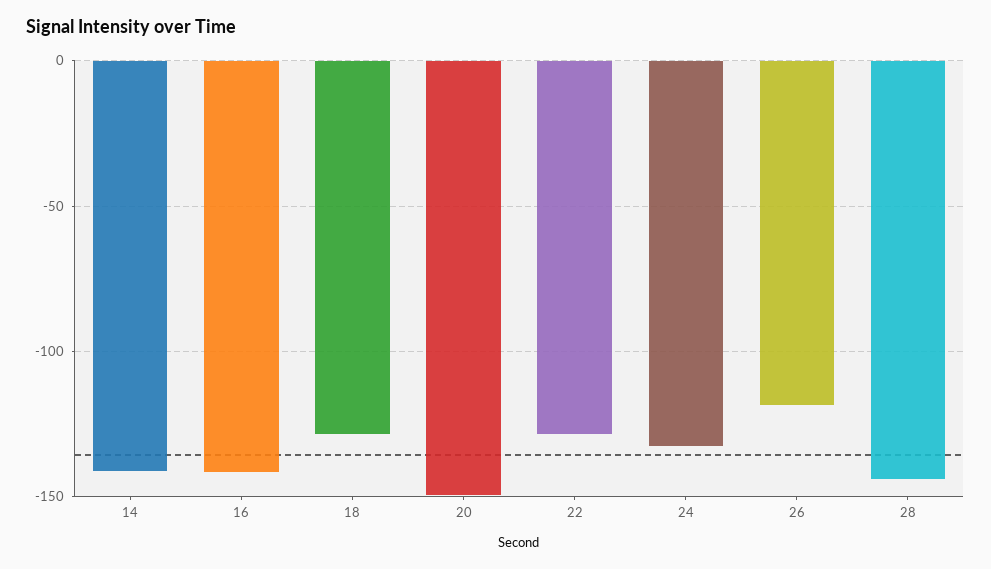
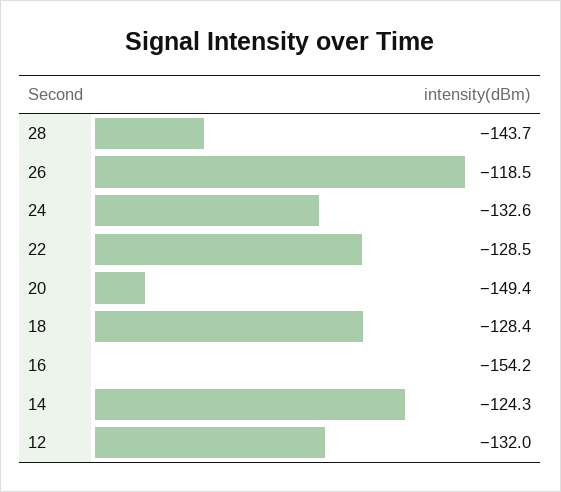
14: -140 -> -124.3
16: -140 -> -154.2
12: none -> -132

